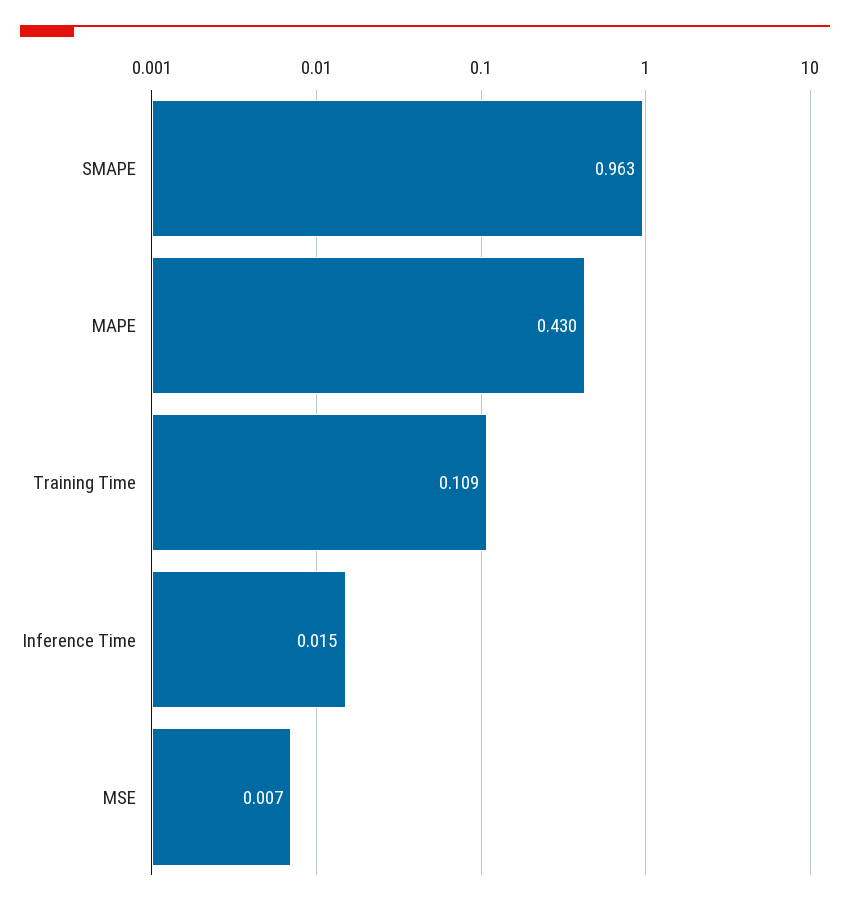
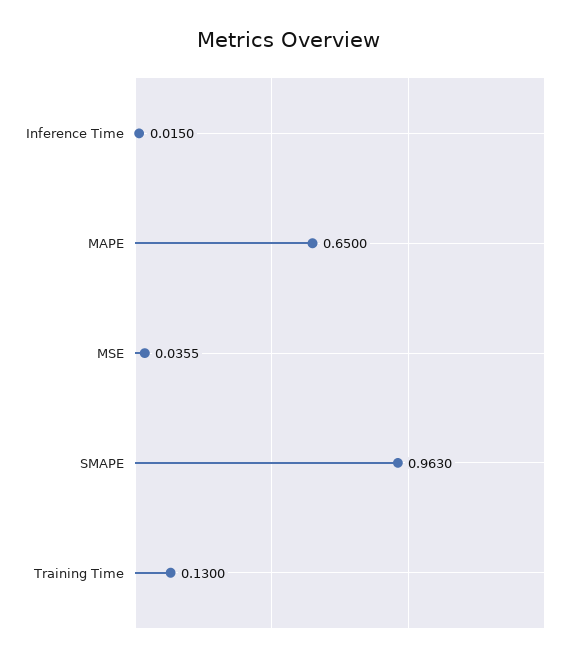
MAPE: 0.43 -> 0.65
Training Time: 0.109 -> 0.13
MSE: 0.007 -> 0.0355

